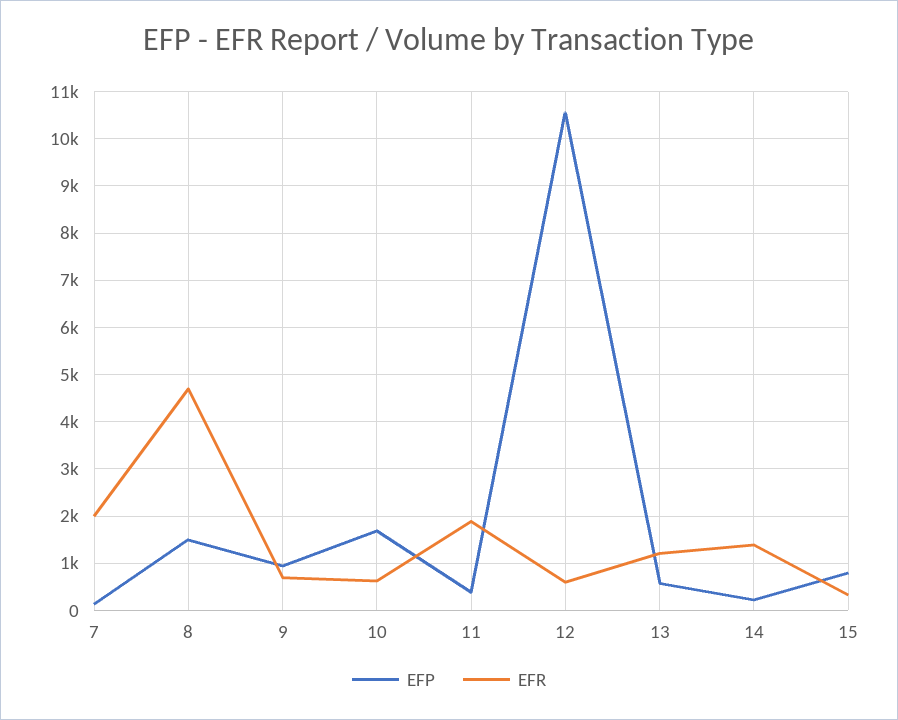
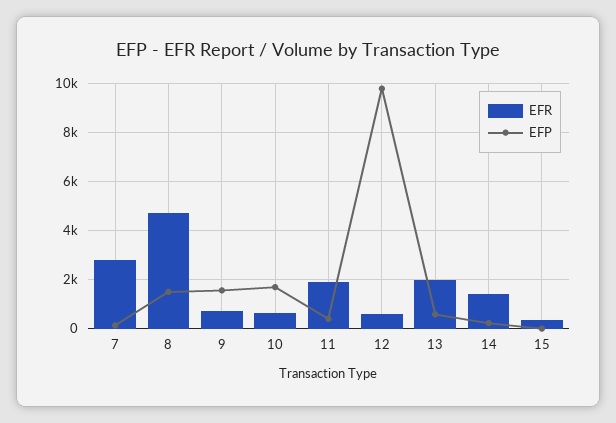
EFR, 7: 2000 -> 2750
EFP, 9: 1000 -> 1500
EFP, 12: 10600 -> 9750
EFR, 13: 1200 -> 2000
EFP, 15: 800 -> 0

